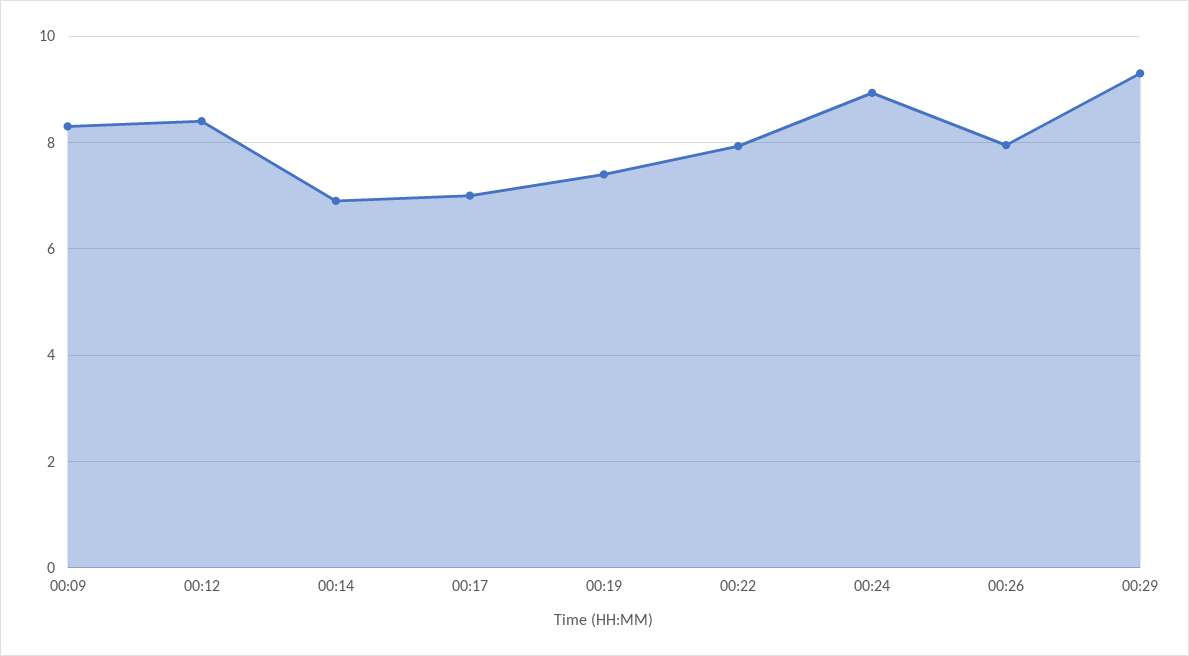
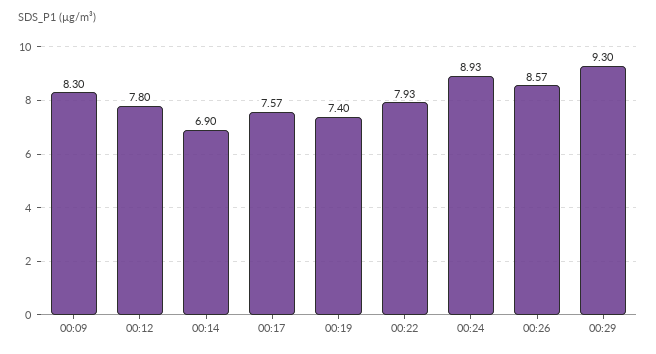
00:12: 8.4 -> 7.8
00:17: 7 -> 7.57
00:26: 8 -> 8.57

